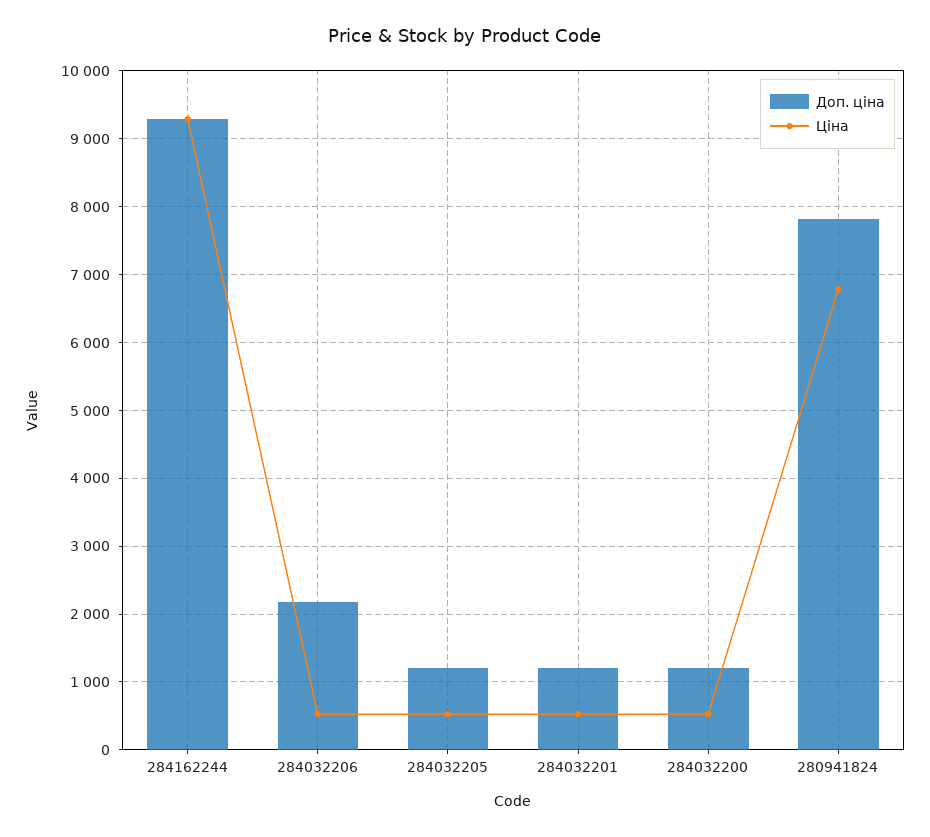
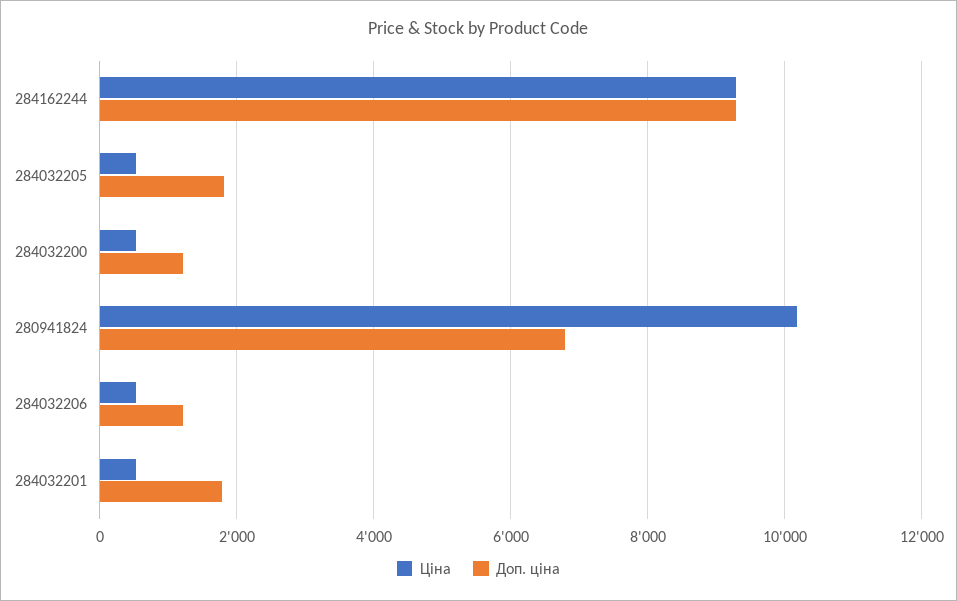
Доп. ціна, 284032206: 2200 -> 1200
Доп. ціна, 284032205: 1200 -> 1800
Доп. ціна, 284032201: 1200 -> 1800
Доп. ціна, 280941824: 7800 -> 6800
Ціна, 280941824: 6800 -> 10200

